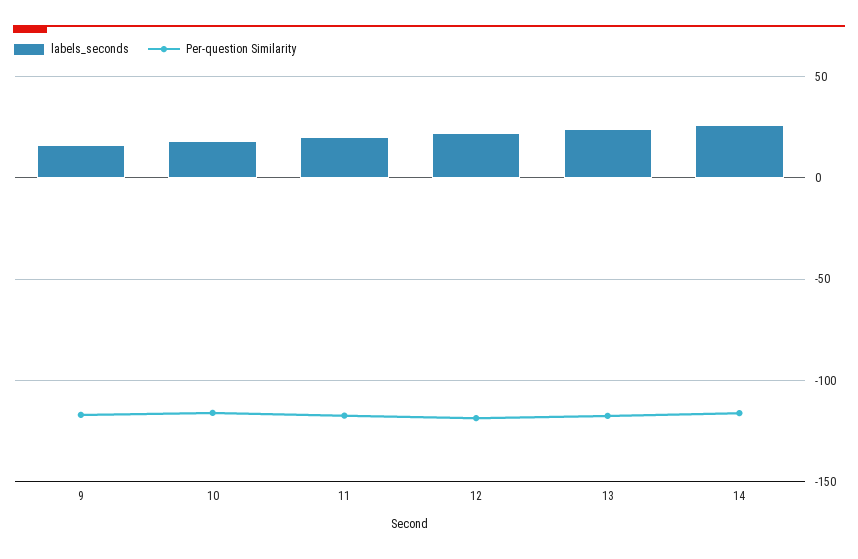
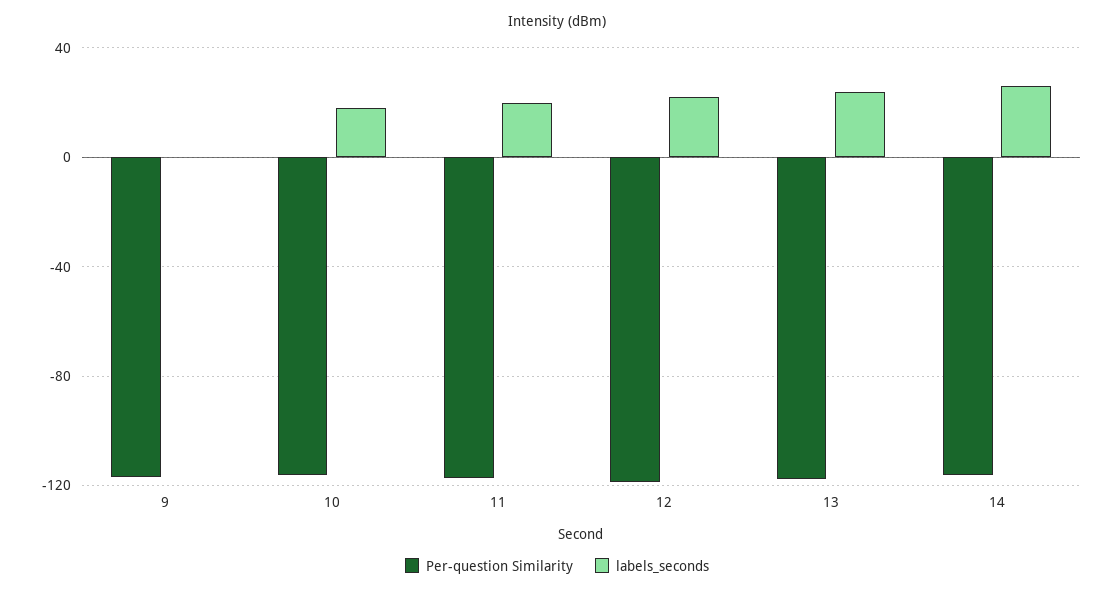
labels_seconds, 9: 15 -> 0

